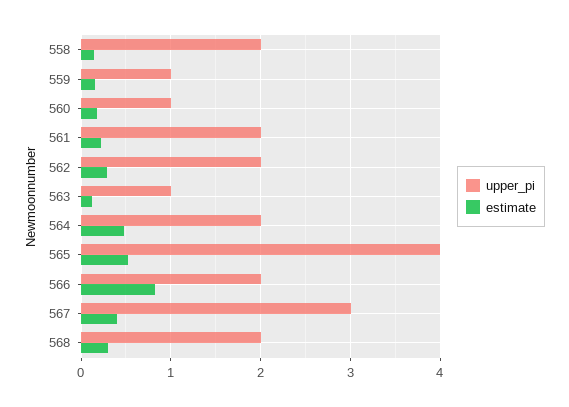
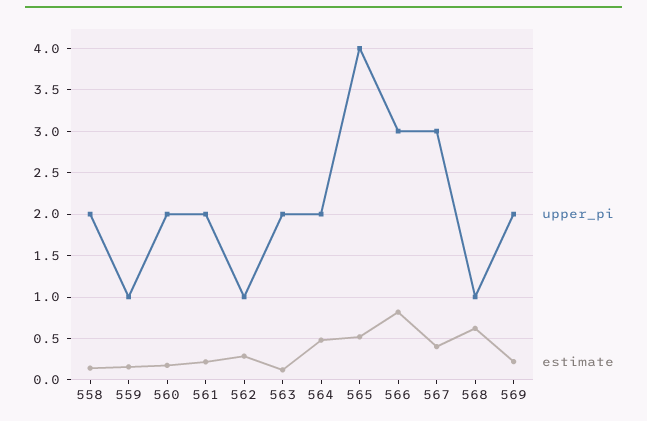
upper_pi, 560: 1 -> 2
upper_pi, 562: 2 -> 1
upper_pi, 563: 1 -> 2
upper_pi, 566: 2 -> 3
upper_pi, 568: 2 -> 1
estimate, 568: 0.3 -> 0.6
upper_pi, 569: none -> 2
estimate, 569: none -> 0.2

